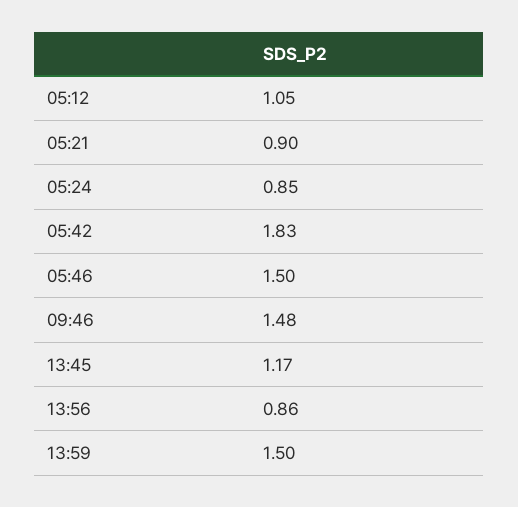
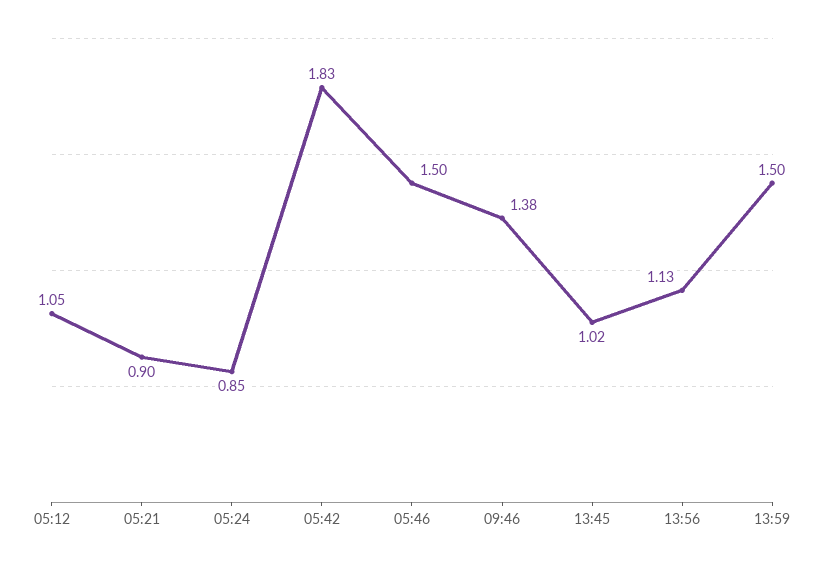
09:46: 1.48 -> 1.38
13:45: 1.17 -> 1.02
13:56: 0.86 -> 1.13

